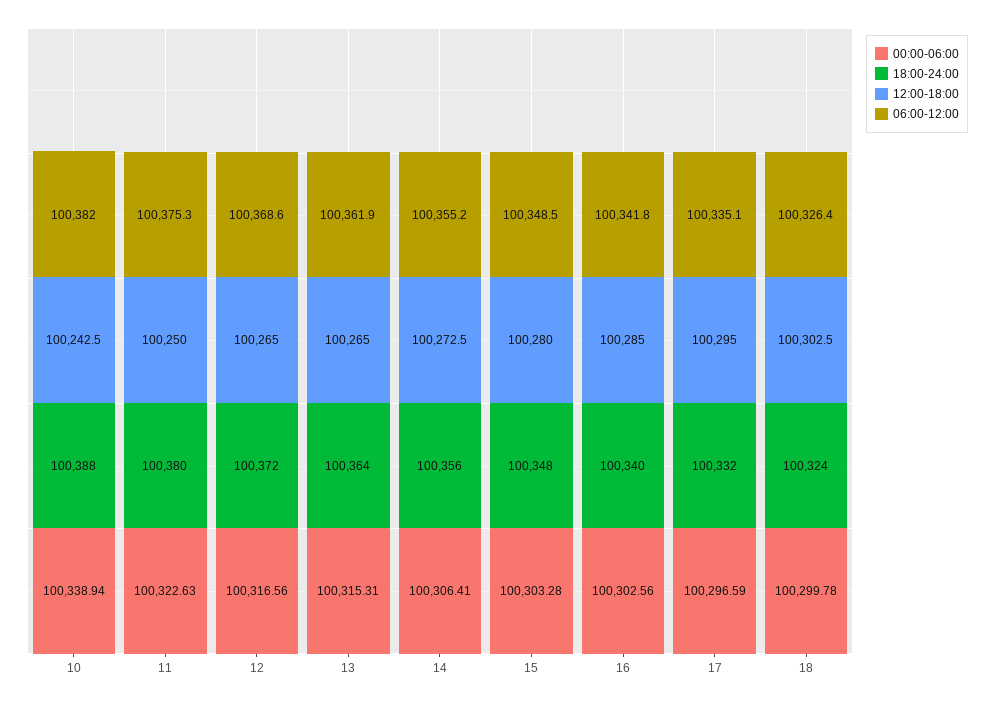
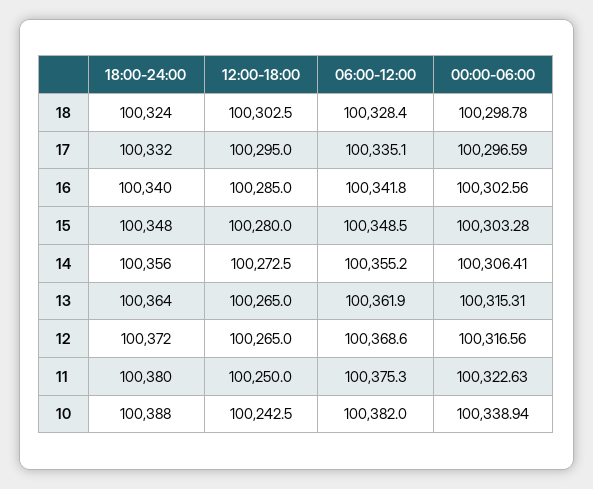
00:00-06:00, 18: 100299.78 -> 100298.78
06:00-12:00, 18: 100326.4 -> 100328.4

